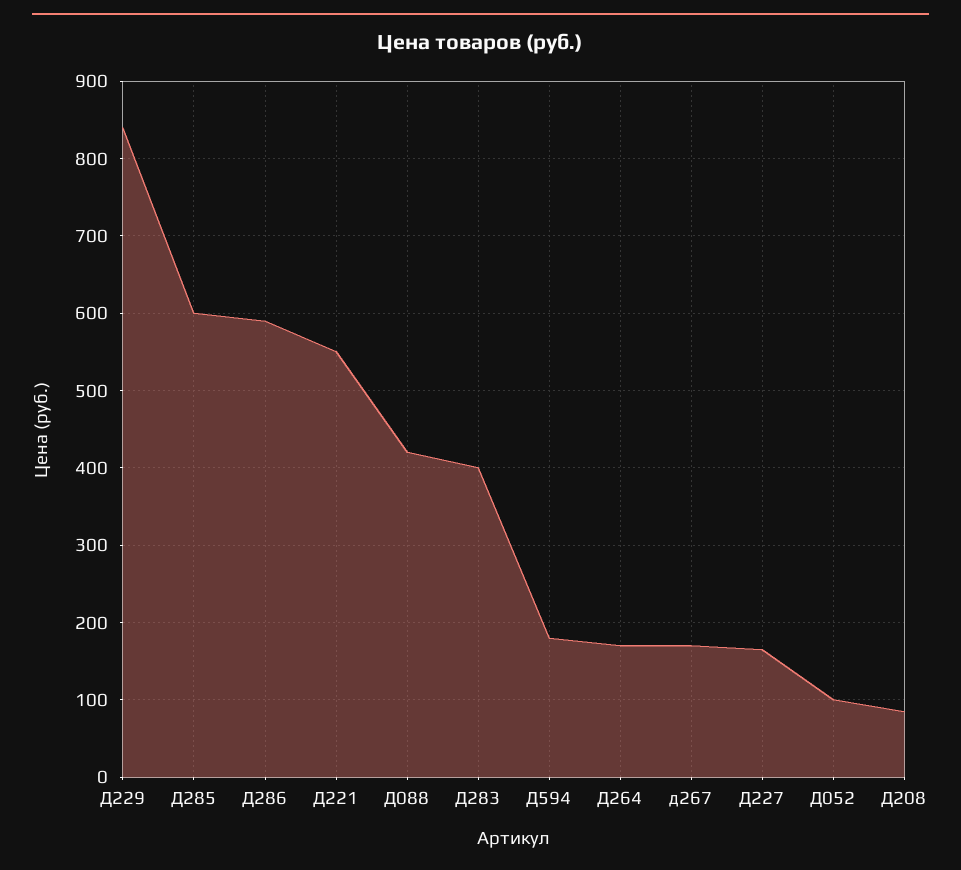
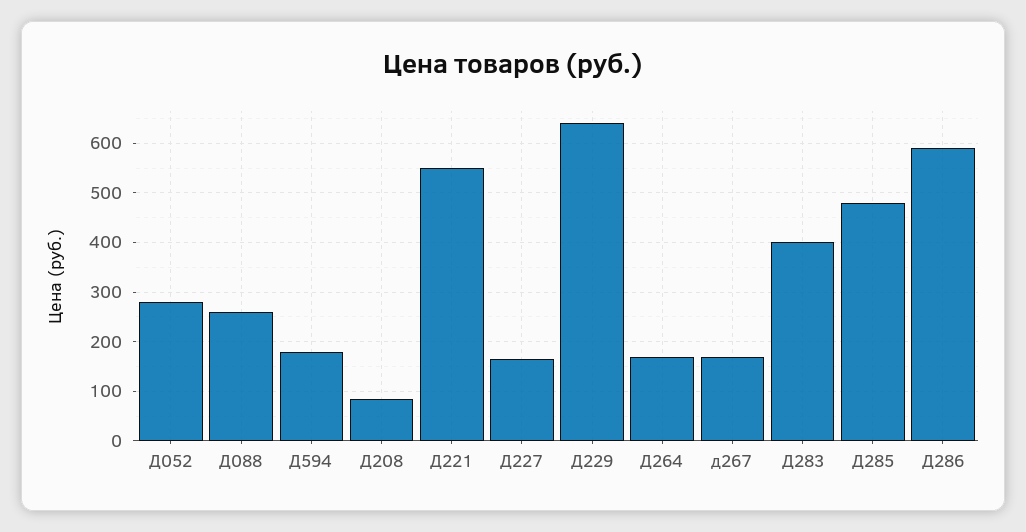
Д229: 840 -> 640
Д285: 600 -> 480
Д088: 420 -> 260
Д052: 100 -> 280

